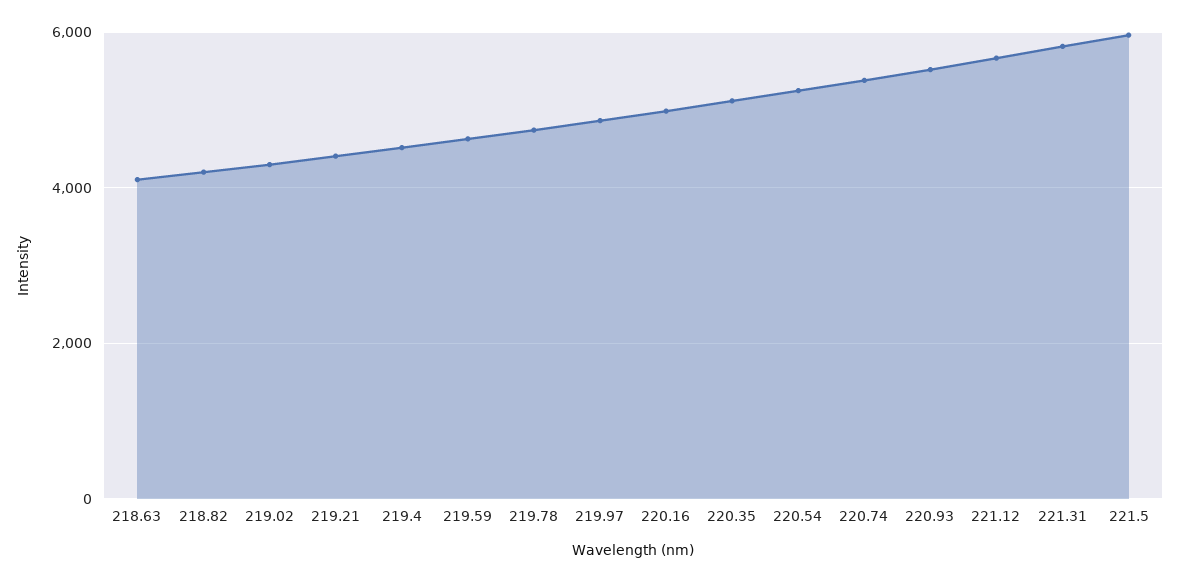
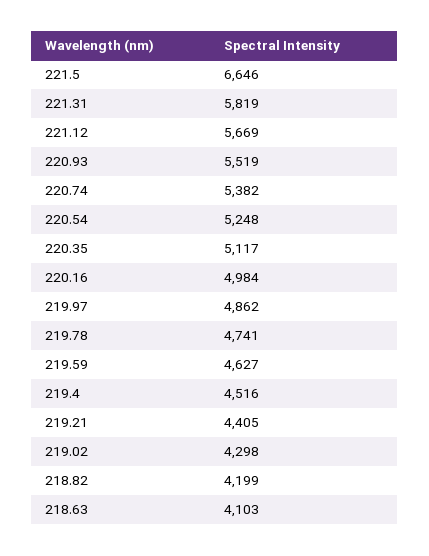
221.5: 6000 -> 6646

